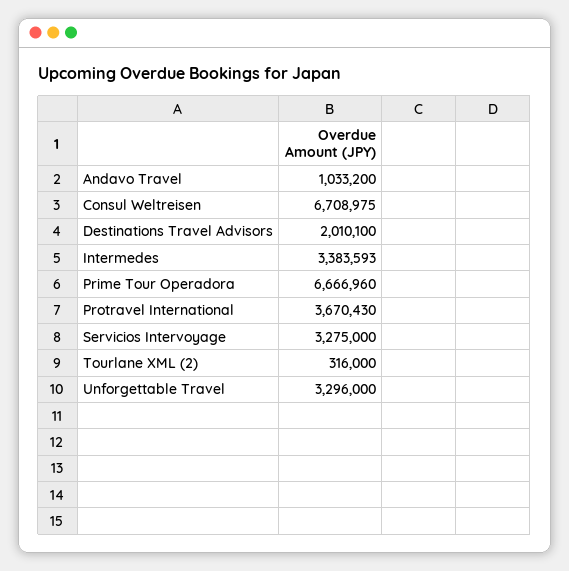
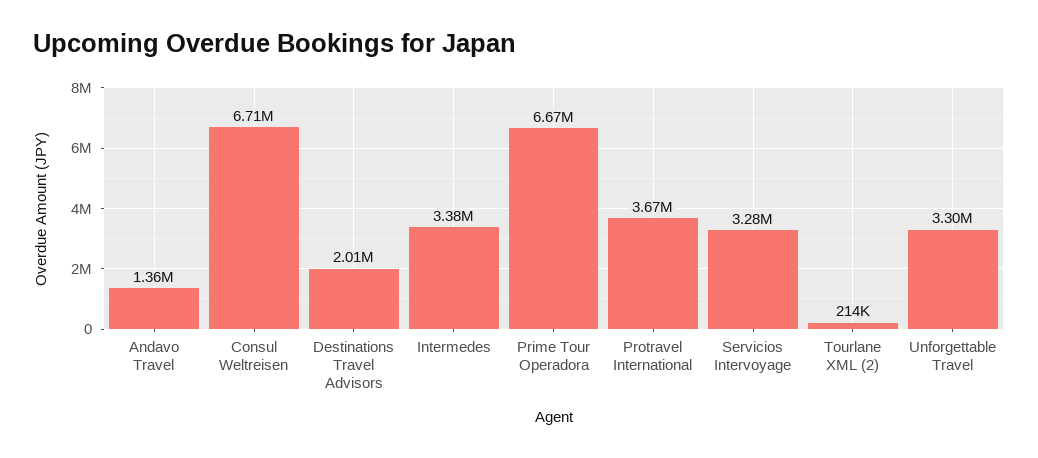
Andavo Travel: 1033200 -> 1360000
Tourlane XML (2): 316000 -> 214000

